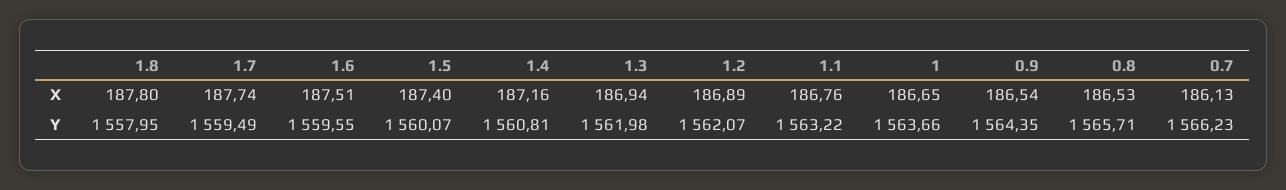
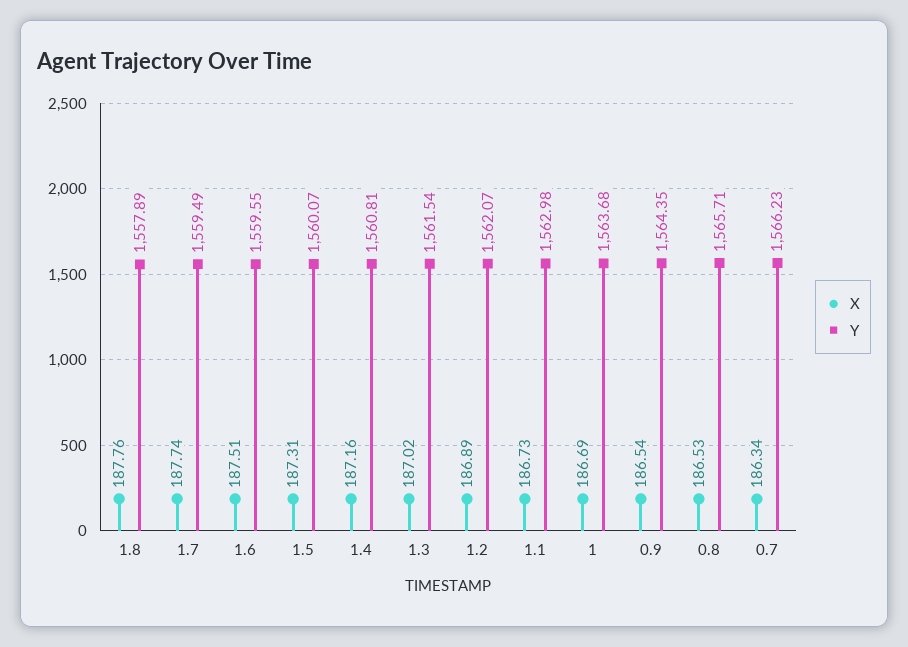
X, 1.8: 187.8 -> 187.76
X, 1.5: 187.4 -> 187.31
X, 1.3: 186.94 -> 187.02
X, 1.1: 186.76 -> 186.73
X, 1: 186.65 -> 186.69
X, 0.7: 186.13 -> 186.34
Y, 1.8: 1557.95 -> 1557.89
Y, 1.3: 1561.98 -> 1561.54
Y, 1.1: 1563.22 -> 1562.98
Y, 1: 1563.66 -> 1563.68

